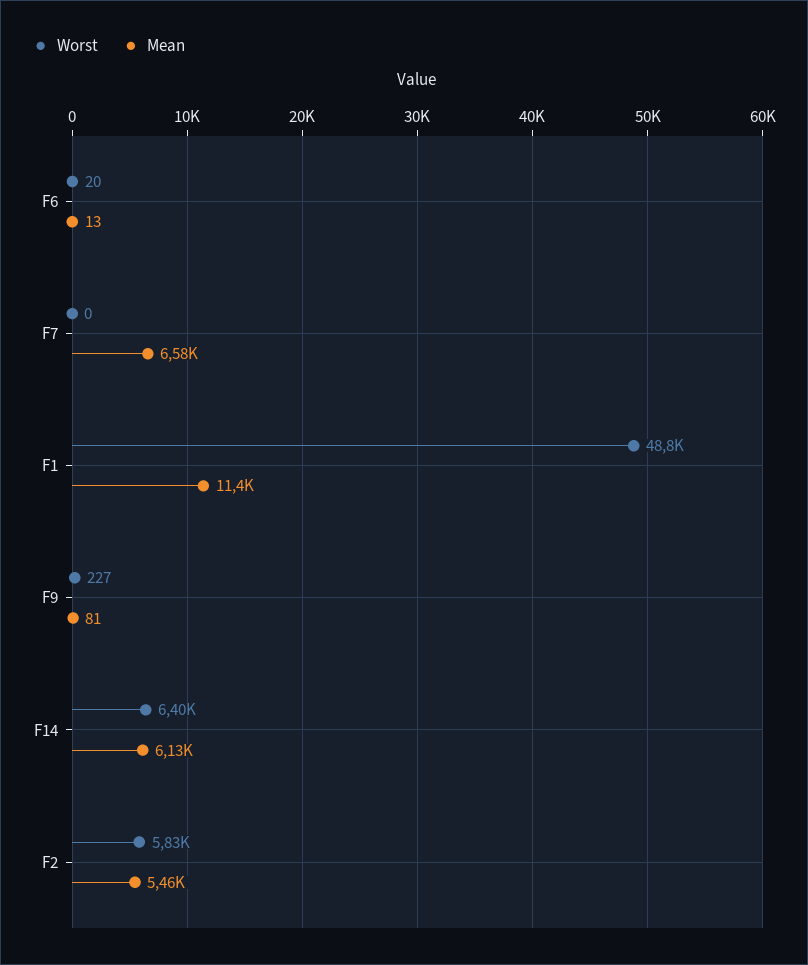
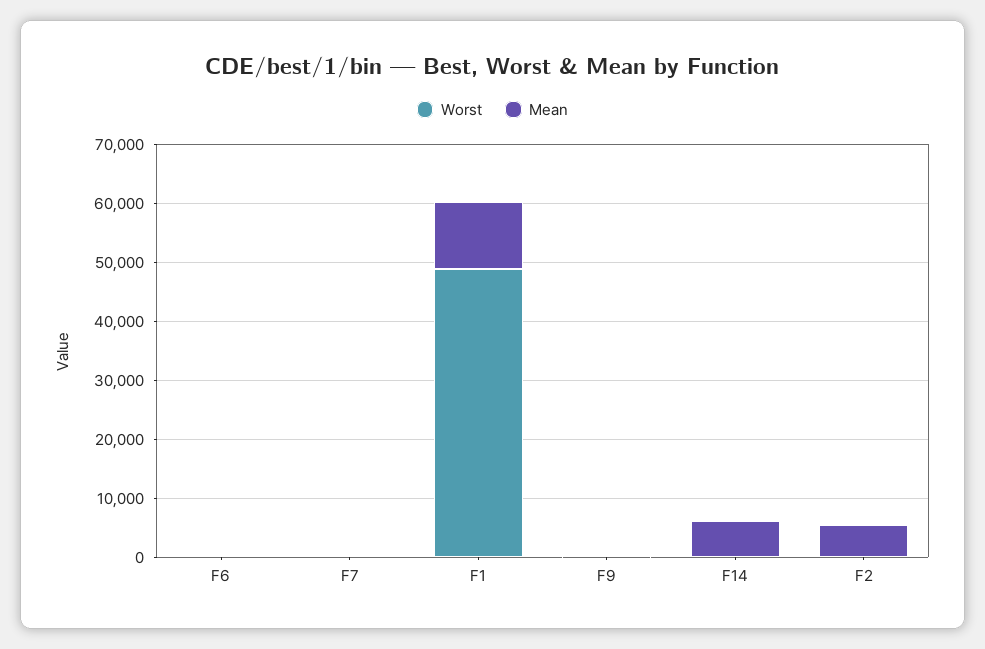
Mean, F7: 6580 -> 0
Worst, F14: 6400 -> 0
Worst, F2: 5830 -> 0

